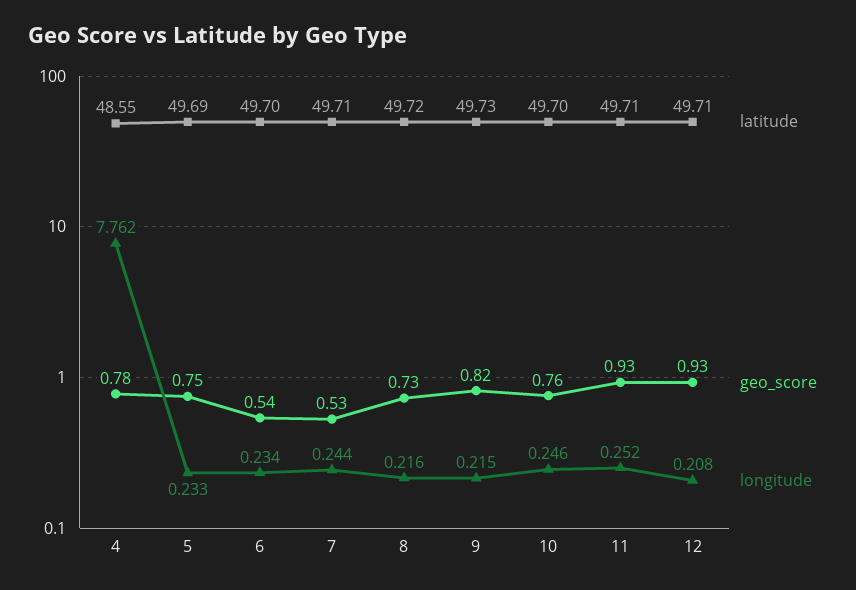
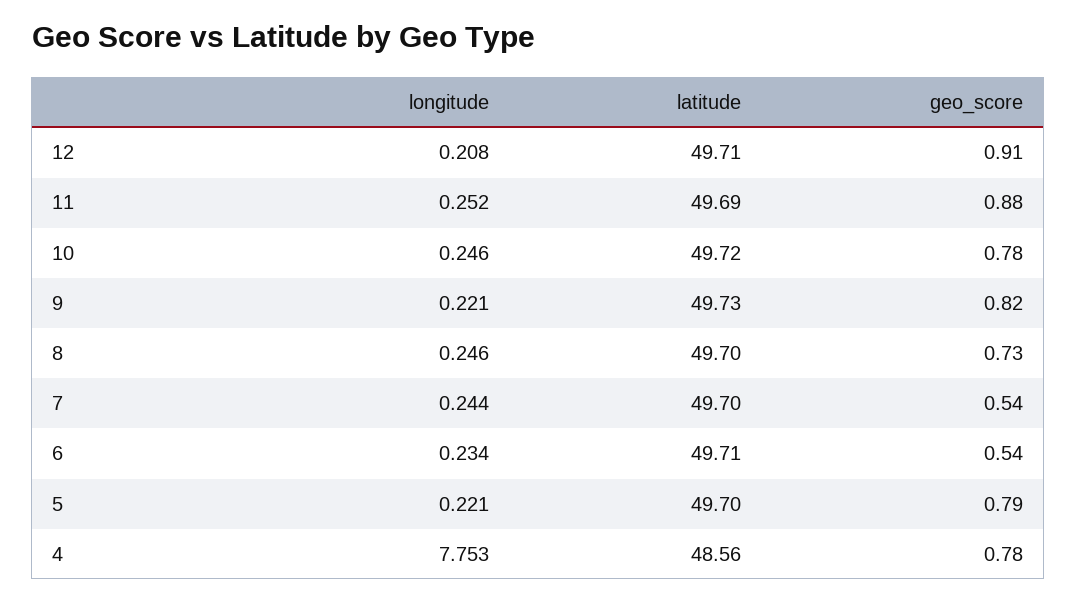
latitude, 4: 48.55 -> 48.56
longitude, 4: 7.762 -> 7.753
latitude, 5: 49.69 -> 49.7
geo_score, 5: 0.75 -> 0.79
longitude, 5: 0.233 -> 0.221
latitude, 6: 49.7 -> 49.71
latitude, 7: 49.71 -> 49.7
geo_score, 7: 0.53 -> 0.54
latitude, 8: 49.72 -> 49.7
longitude, 8: 0.216 -> 0.246
longitude, 9: 0.215 -> 0.221
latitude, 10: 49.7 -> 49.72
geo_score, 10: 0.76 -> 0.78
latitude, 11: 49.71 -> 49.69
geo_score, 11: 0.93 -> 0.88
geo_score, 12: 0.93 -> 0.91

